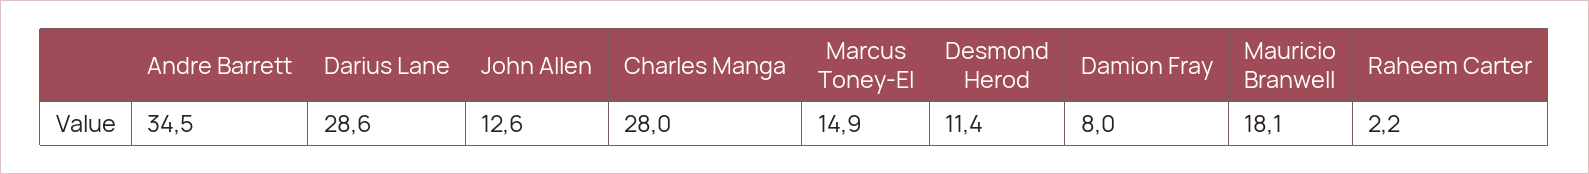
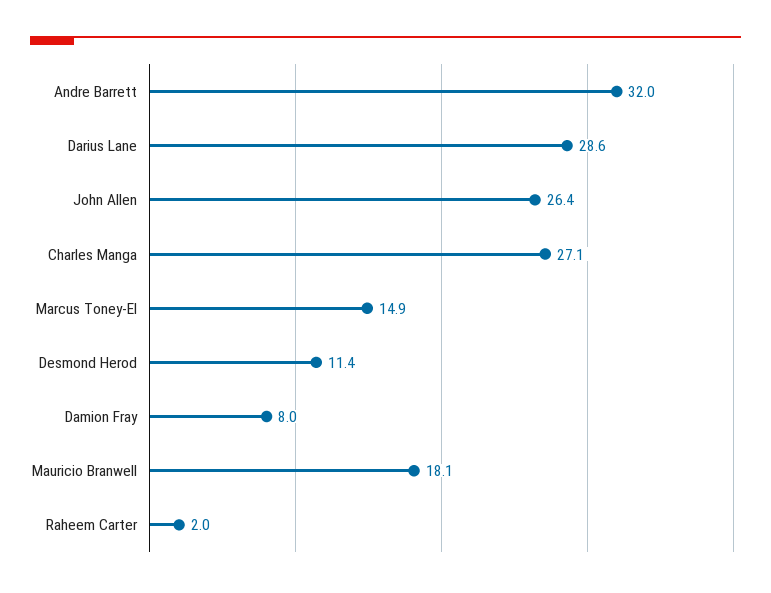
Andre Barrett: 34.5 -> 32
John Allen: 12.6 -> 26.4
Charles Manga: 28 -> 27.1
Raheem Carter: 2.2 -> 2

